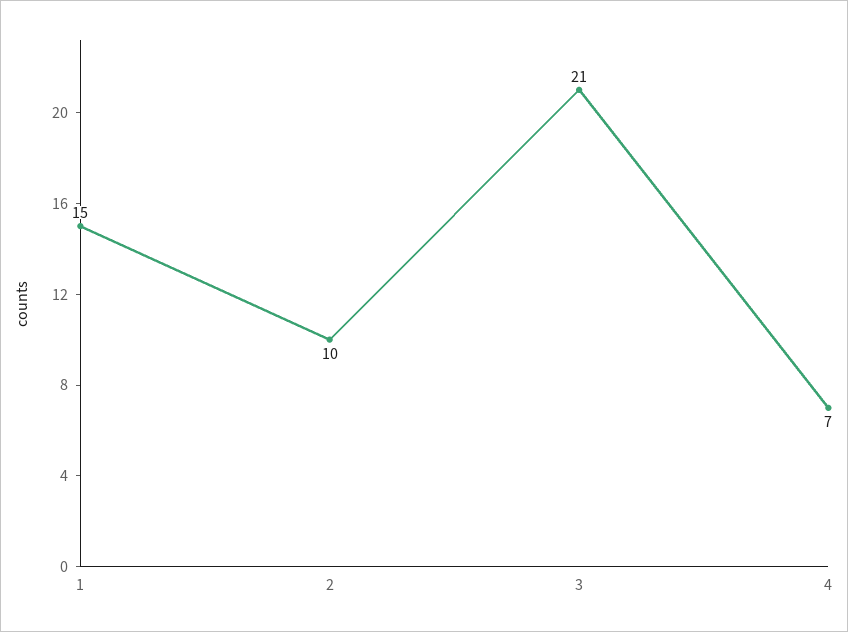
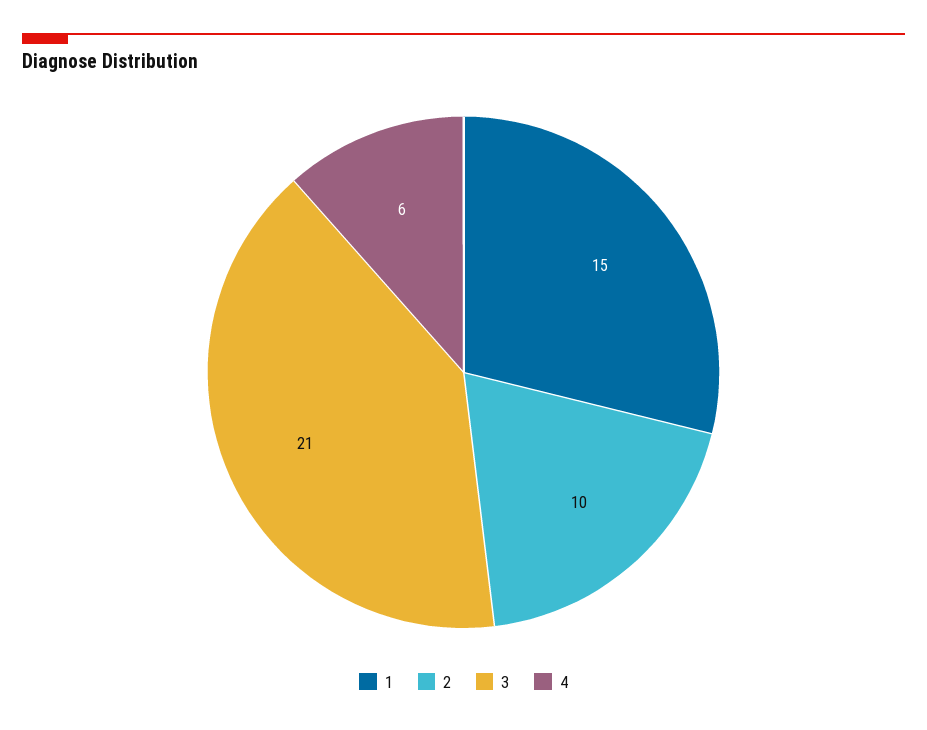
4: 7 -> 6

